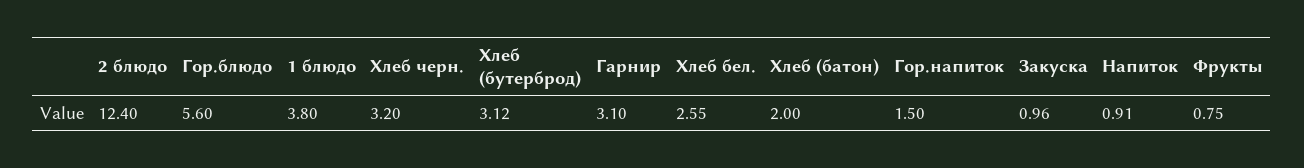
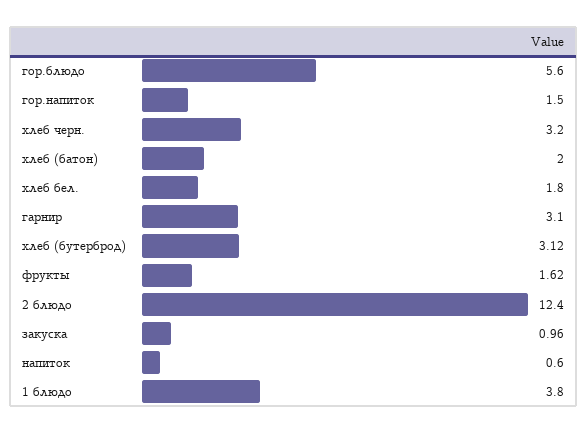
Хлеб бел.: 2.55 -> 1.8
Напиток: 0.91 -> 0.6
Фрукты: 0.75 -> 1.62

